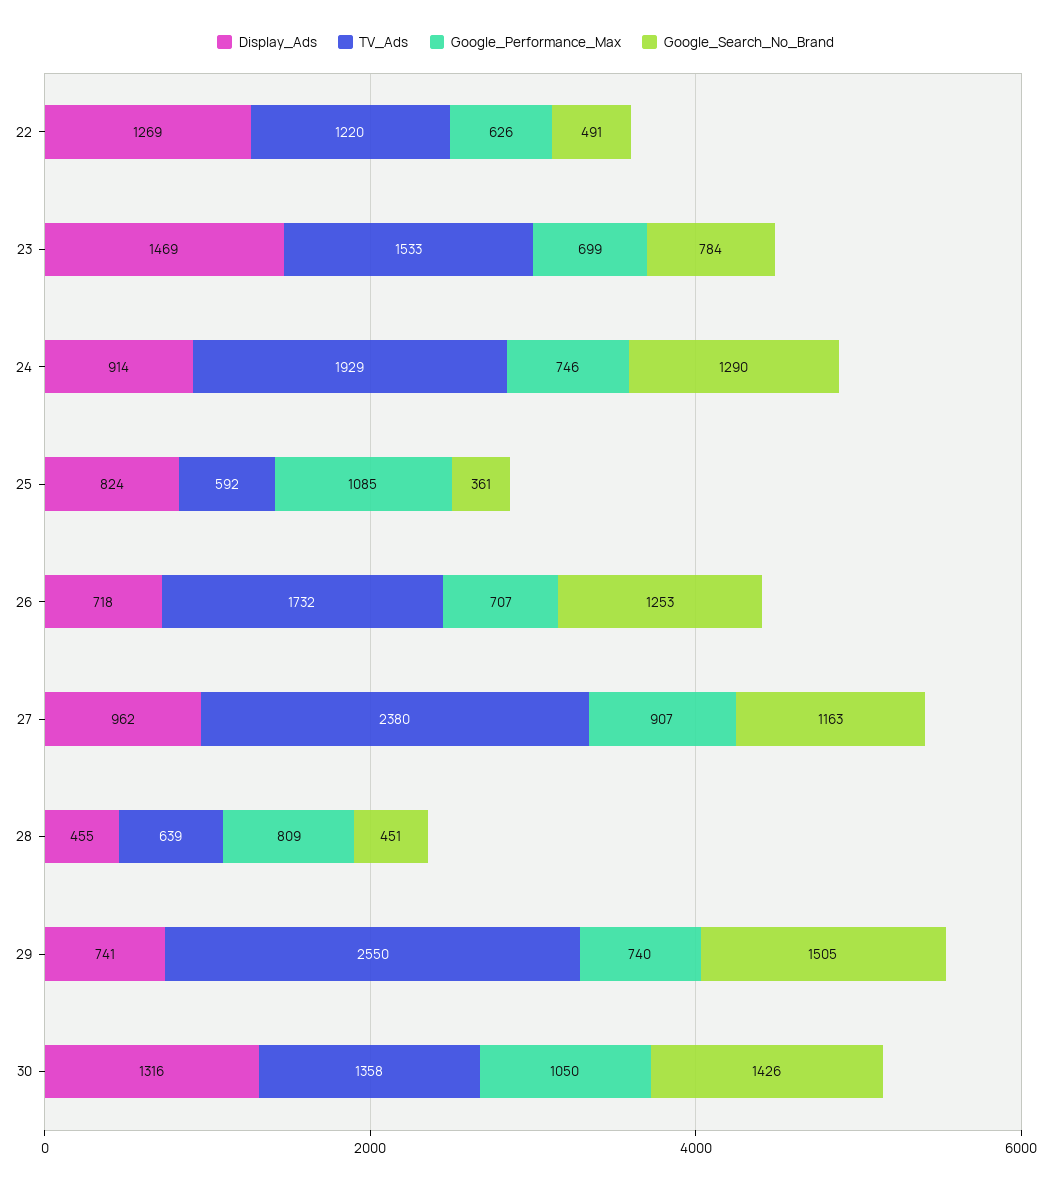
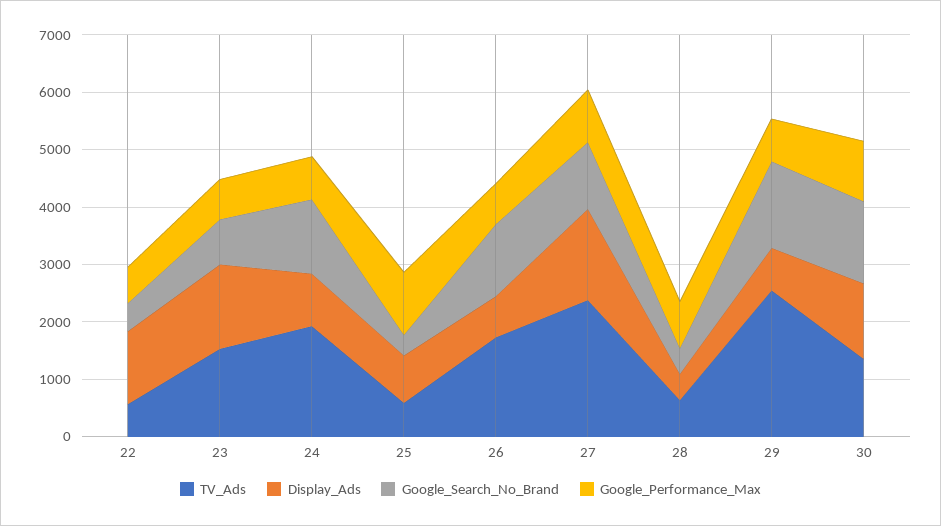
TV_Ads, 22: 1220 -> 600
Display_Ads, 27: 962 -> 1600

